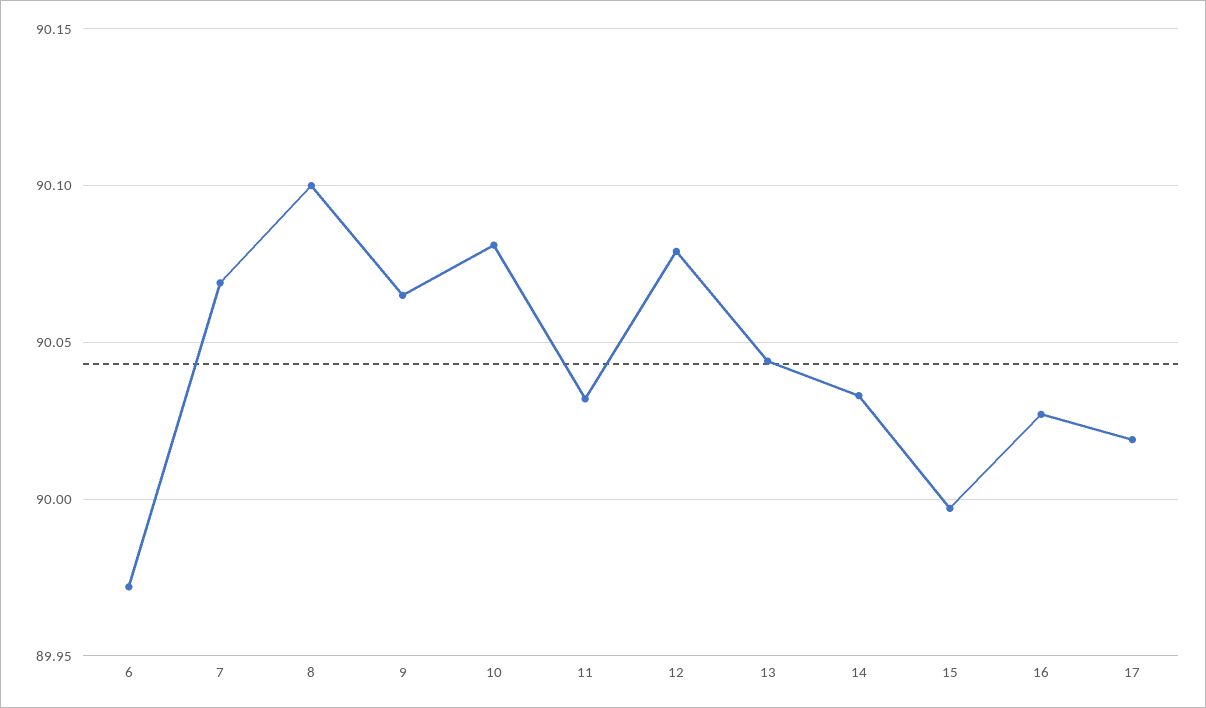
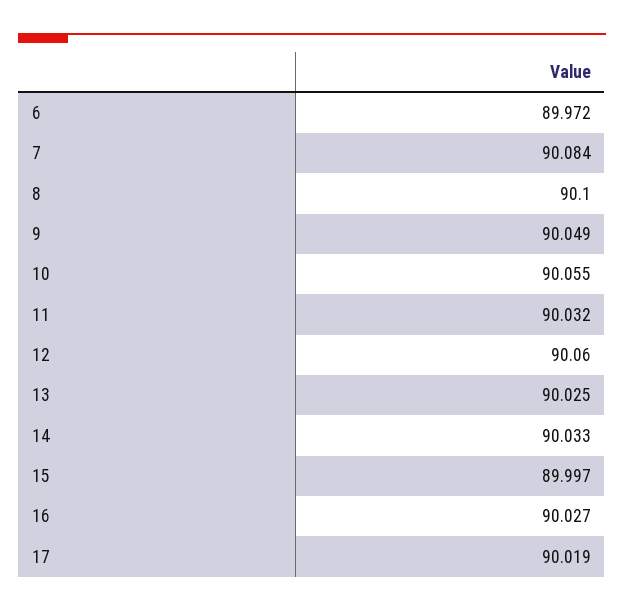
7: 90.07 -> 90.084
9: 90.065 -> 90.049
10: 90.08 -> 90.055
12: 90.08 -> 90.06
13: 90.045 -> 90.025

